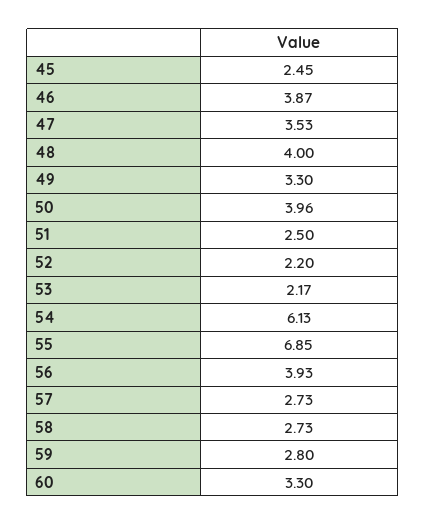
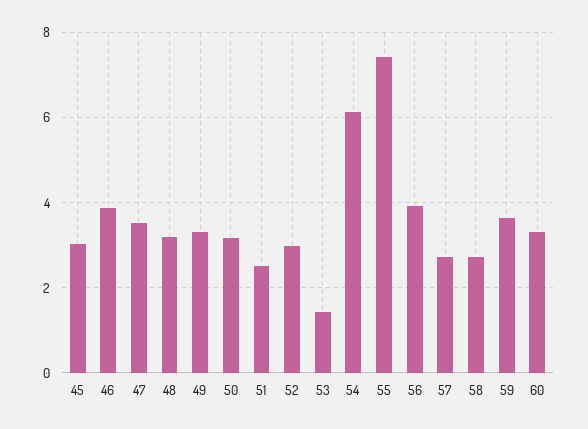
45: 2.45 -> 3
48: 4 -> 3.2
50: 3.96 -> 3.2
52: 2.2 -> 3
53: 2.17 -> 1.4
55: 6.85 -> 7.4
59: 2.8 -> 3.6

